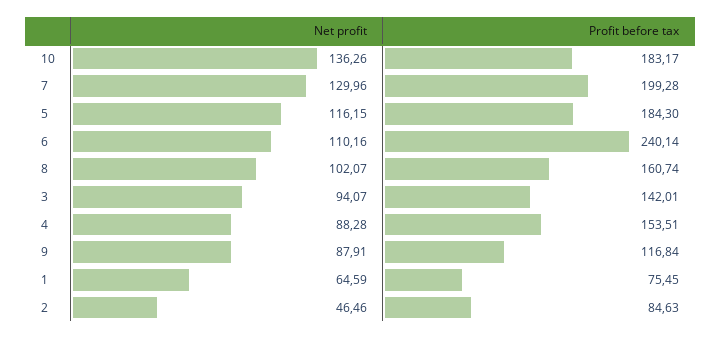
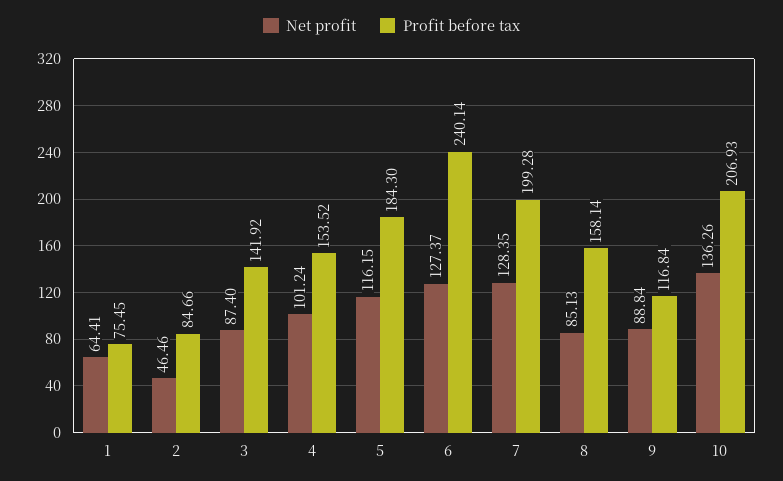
Profit before tax, 10: 183.17 -> 206.93
Net profit, 7: 129.96 -> 128.35
Net profit, 6: 110.16 -> 127.37
Net profit, 8: 102.07 -> 85.13
Profit before tax, 8: 160.74 -> 158.14
Net profit, 3: 94.07 -> 87.4
Profit before tax, 3: 142.01 -> 141.92
Net profit, 4: 88.28 -> 101.24
Profit before tax, 4: 153.51 -> 153.52
Net profit, 9: 87.91 -> 88.84
Net profit, 1: 64.59 -> 64.41
Profit before tax, 2: 84.63 -> 84.66

